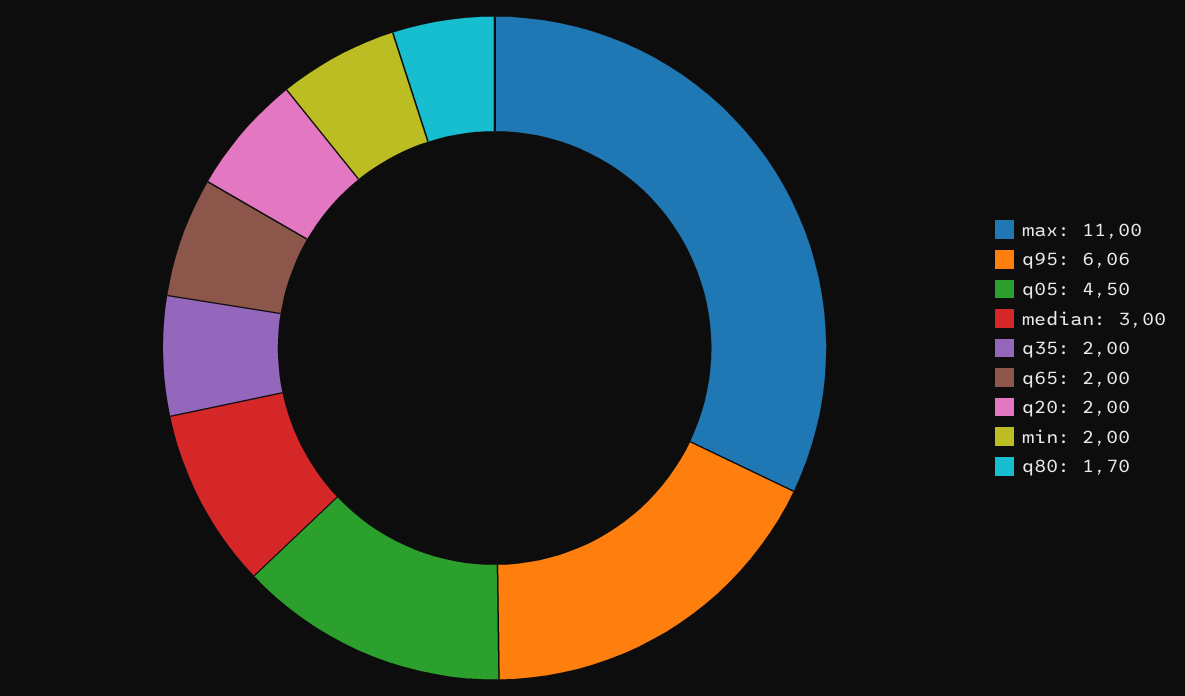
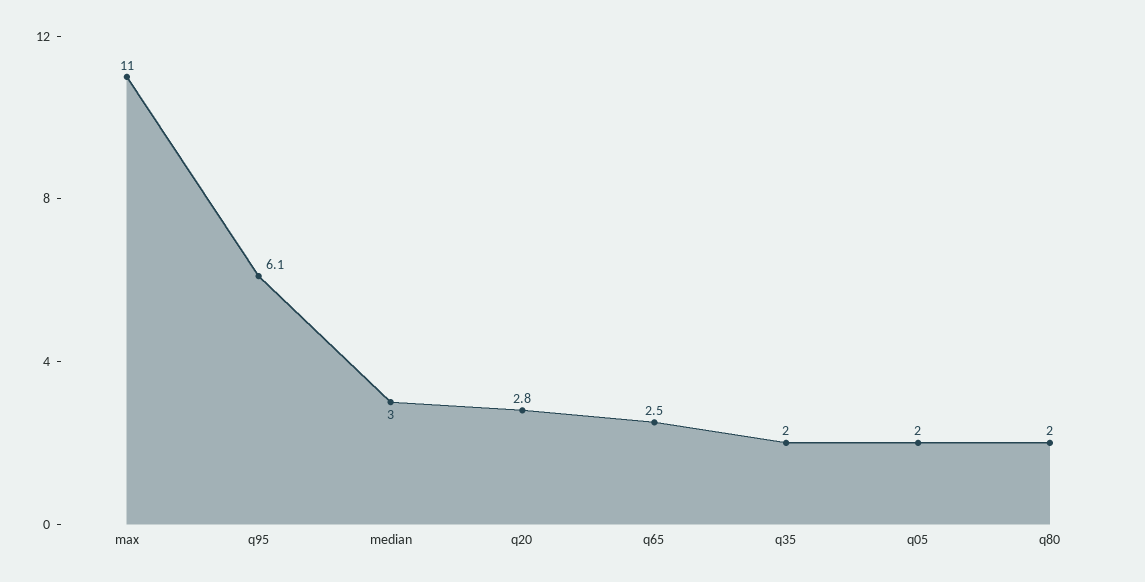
q05: 4.5 -> 2
q65: 2 -> 2.5
q20: 2 -> 2.8
min: 2 -> none
q80: 1.7 -> 2

